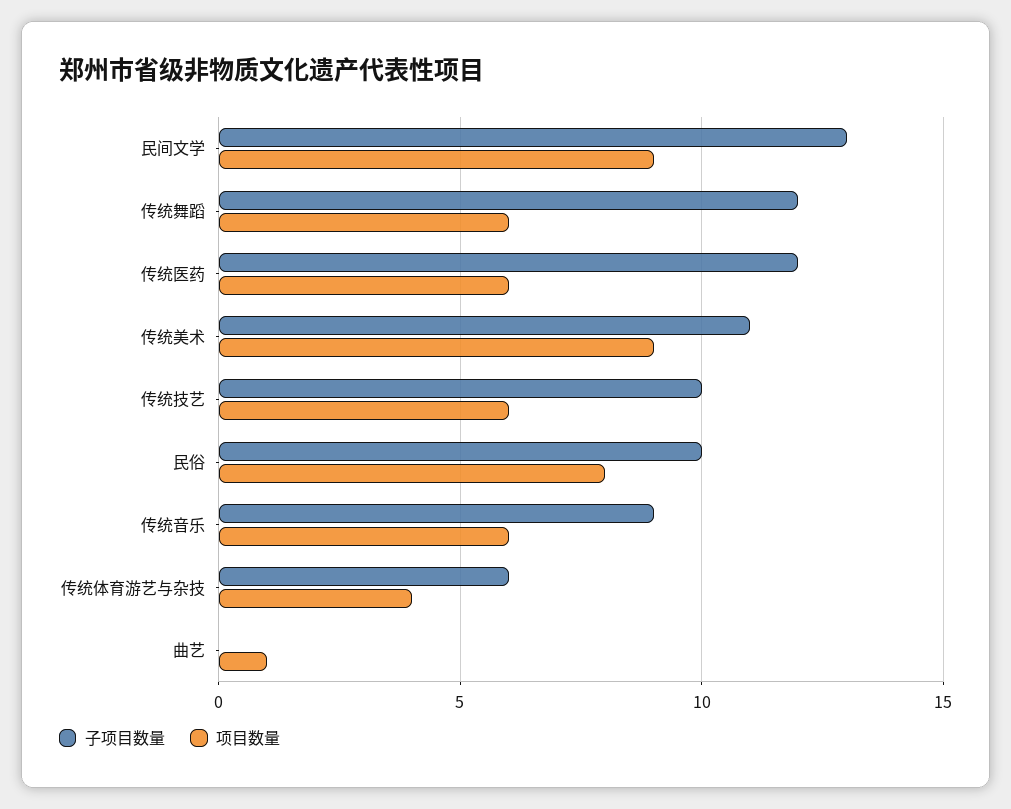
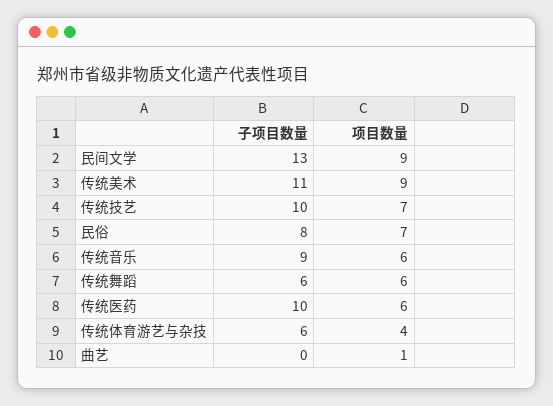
子项目数量, 传统舞蹈: 12 -> 6
子项目数量, 传统医药: 12 -> 10
项目数量, 传统技艺: 6 -> 7
子项目数量, 民俗: 10 -> 8
项目数量, 民俗: 8 -> 7

